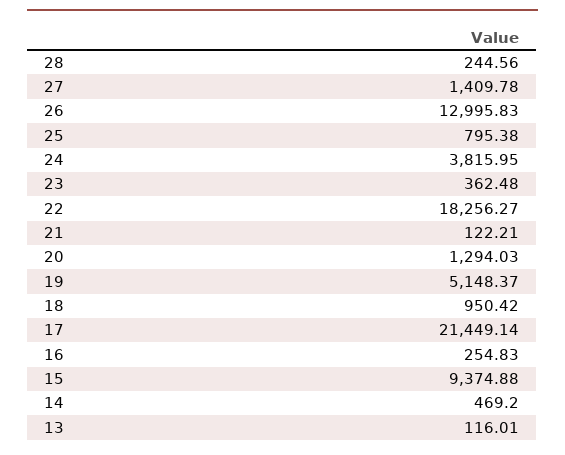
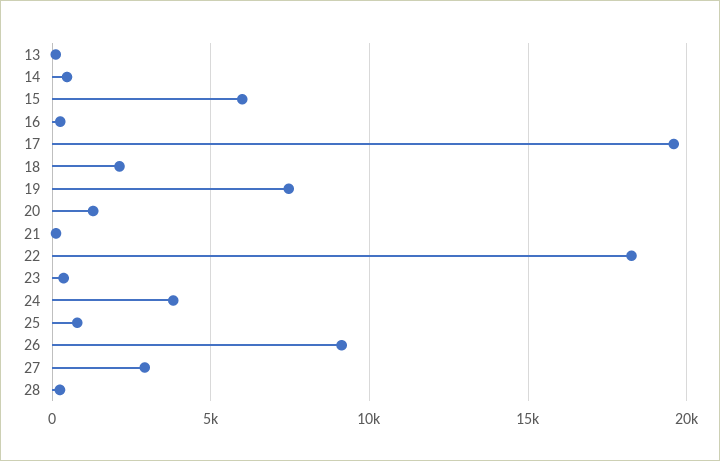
27: 1409.78 -> 3000
26: 12995.83 -> 9000
19: 5148.37 -> 7500
18: 950.42 -> 2000
17: 21449.14 -> 19500
15: 9374.88 -> 6000

